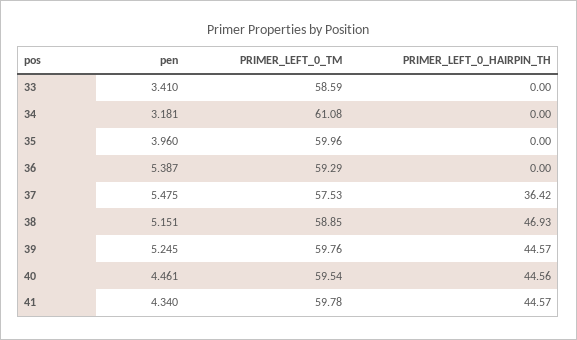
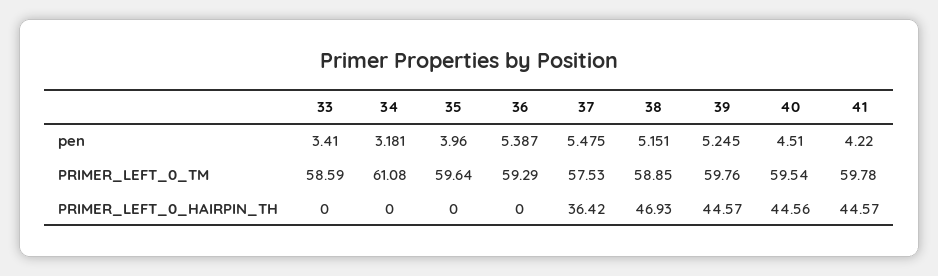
PRIMER_LEFT_0_TM, 35: 59.96 -> 59.64
pen, 40: 4.461 -> 4.51
pen, 41: 4.34 -> 4.22

